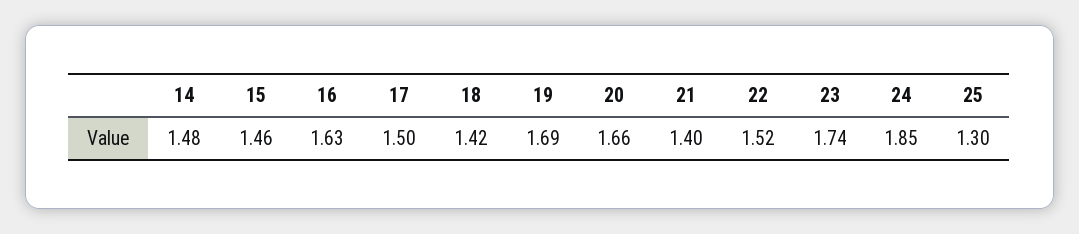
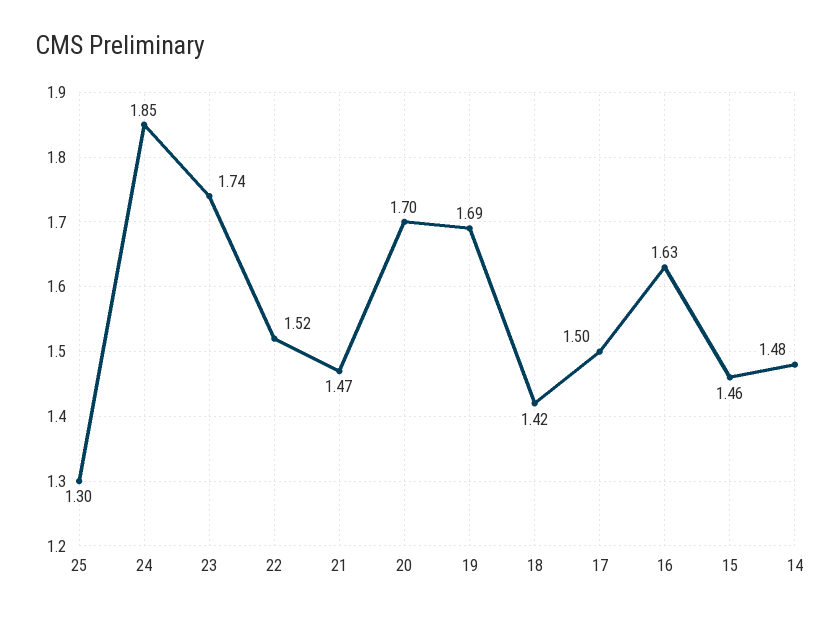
20: 1.66 -> 1.7
21: 1.4 -> 1.47

